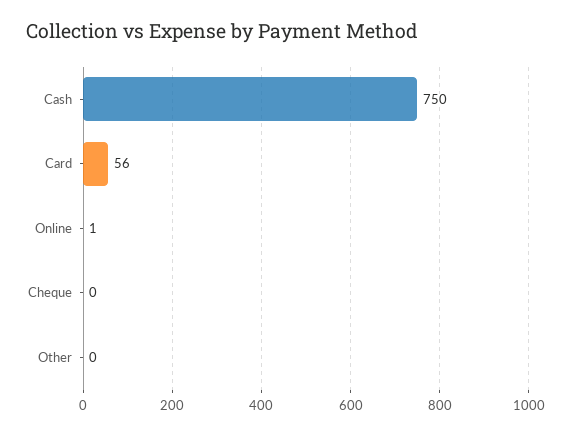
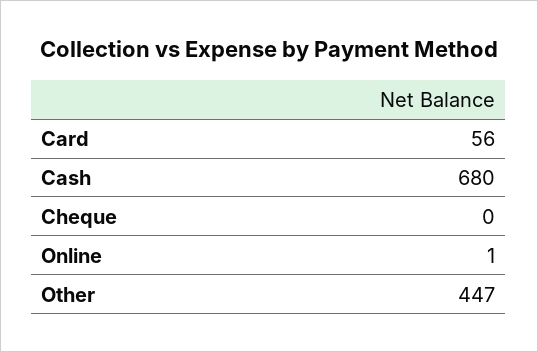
Cash: 750 -> 680
Other: 0 -> 447

